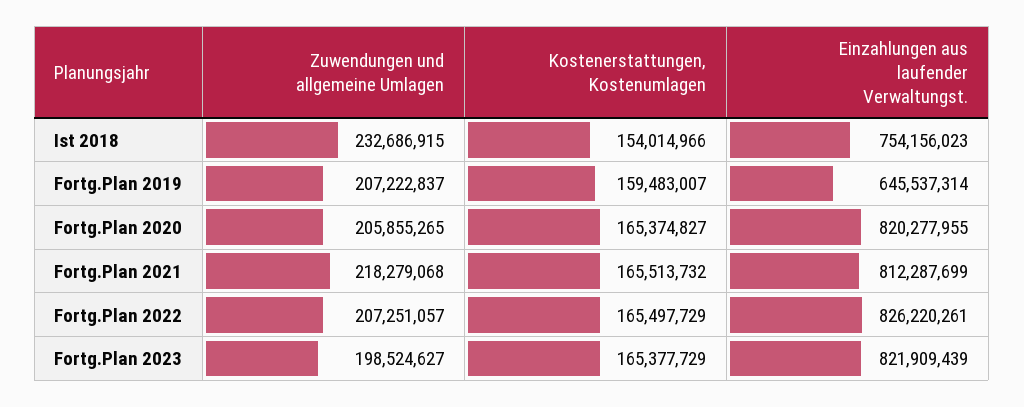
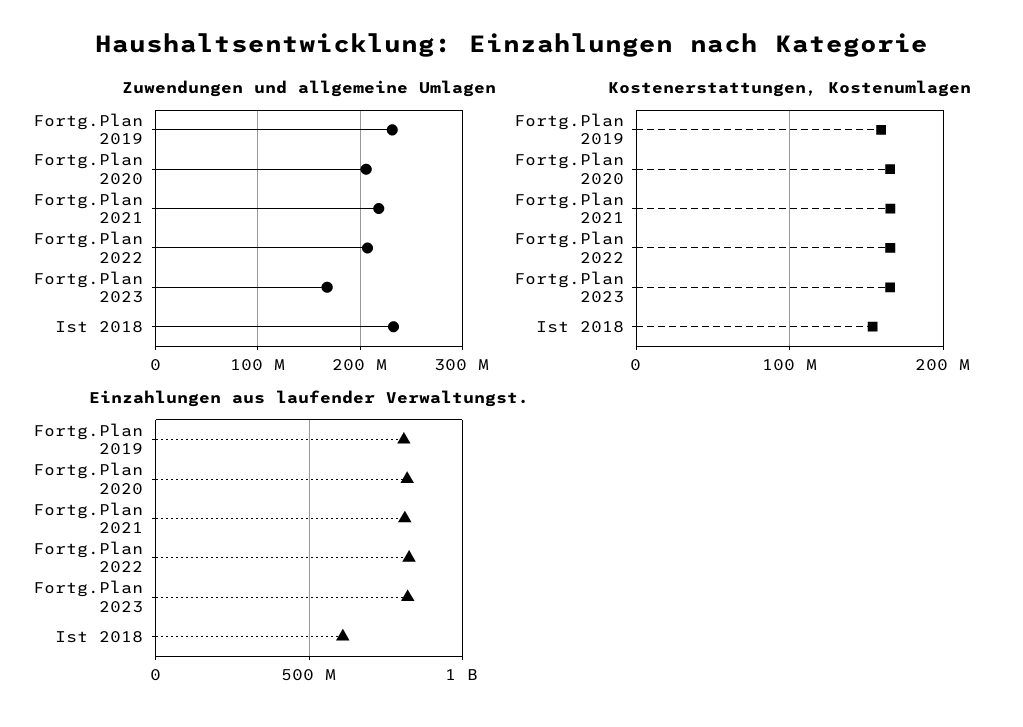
Einzahlungen aus laufender Verwaltungst., Ist 2018: 754156023 -> 600000000
Zuwendungen und allgemeine Umlagen, Fortg.Plan 2019: 207222837 -> 230000000
Einzahlungen aus laufender Verwaltungst., Fortg.Plan 2019: 645537314 -> 800000000
Zuwendungen und allgemeine Umlagen, Fortg.Plan 2023: 198524627 -> 170000000

